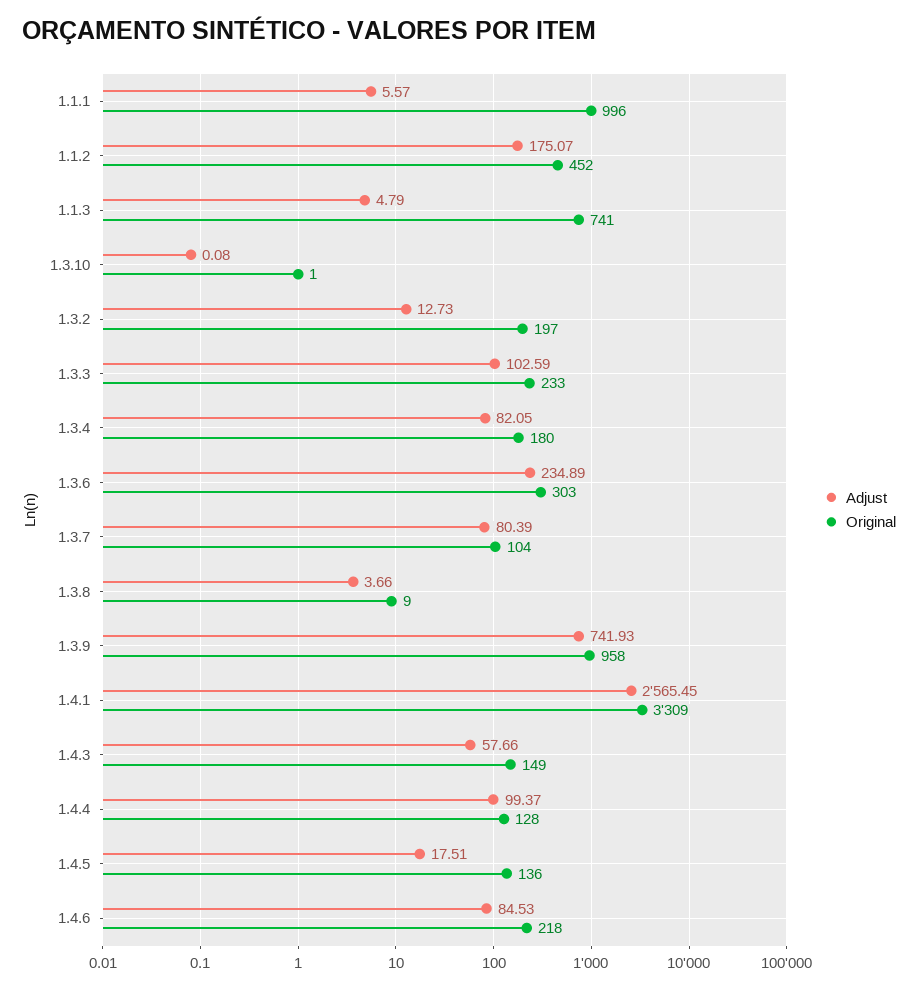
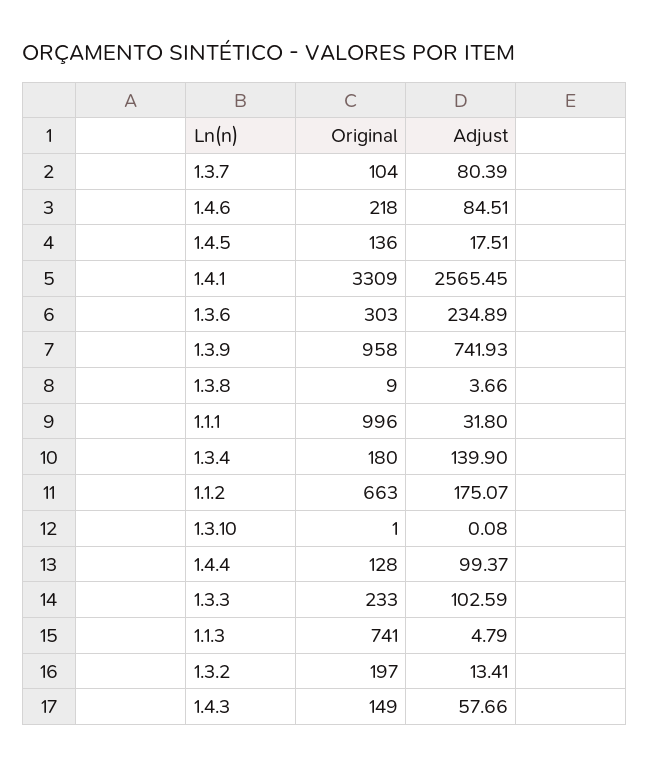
Adjust, 1.1.1: 5.57 -> 31.8
Original, 1.1.2: 452 -> 663
Adjust, 1.3.2: 12.73 -> 13.41
Adjust, 1.3.4: 82.05 -> 139.9
Adjust, 1.4.6: 84.53 -> 84.51

